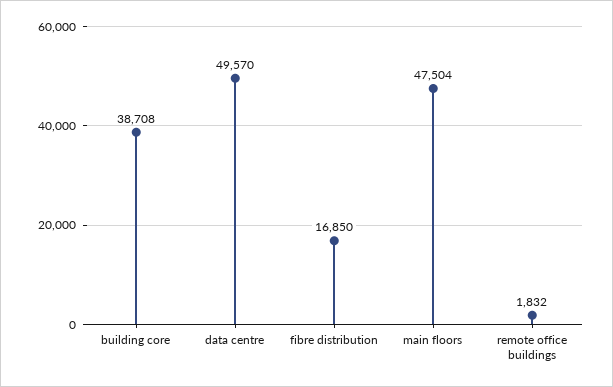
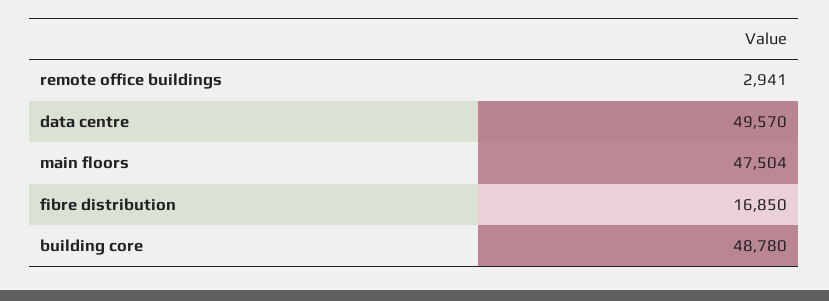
building core: 38708 -> 48780
remote office buildings: 1832 -> 2941

